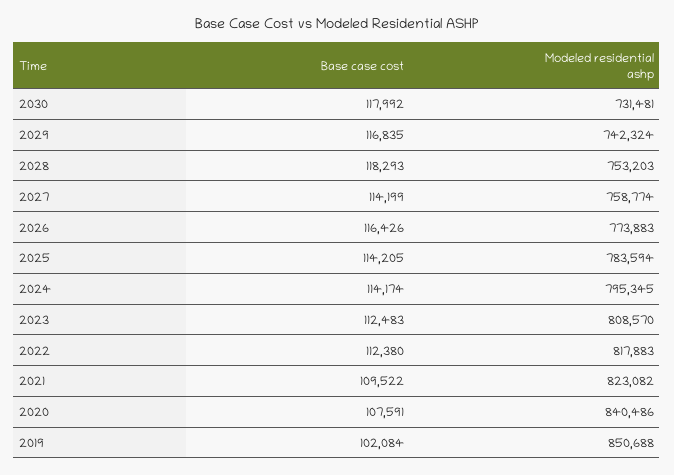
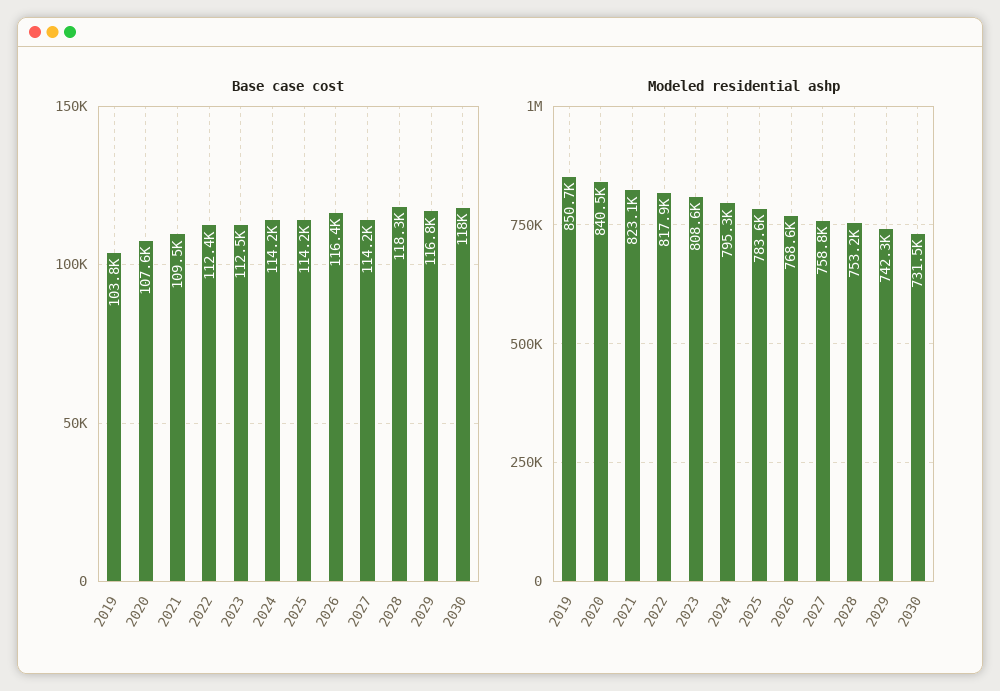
Modeled residential ashp, 2026: 773883 -> 768600
Base case cost, 2019: 102084 -> 103800

